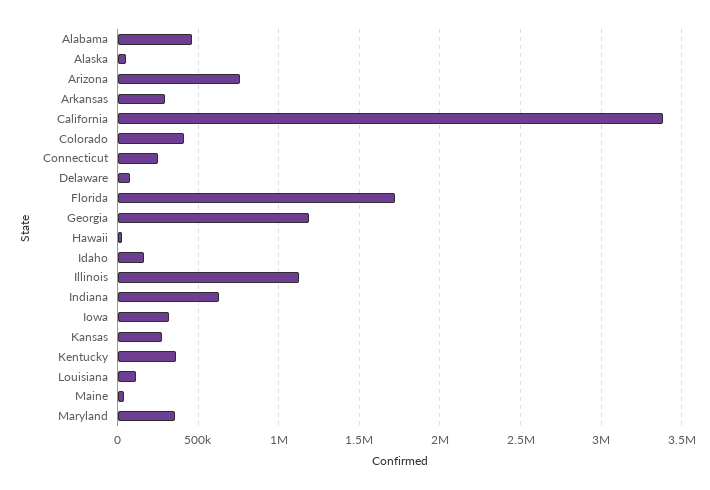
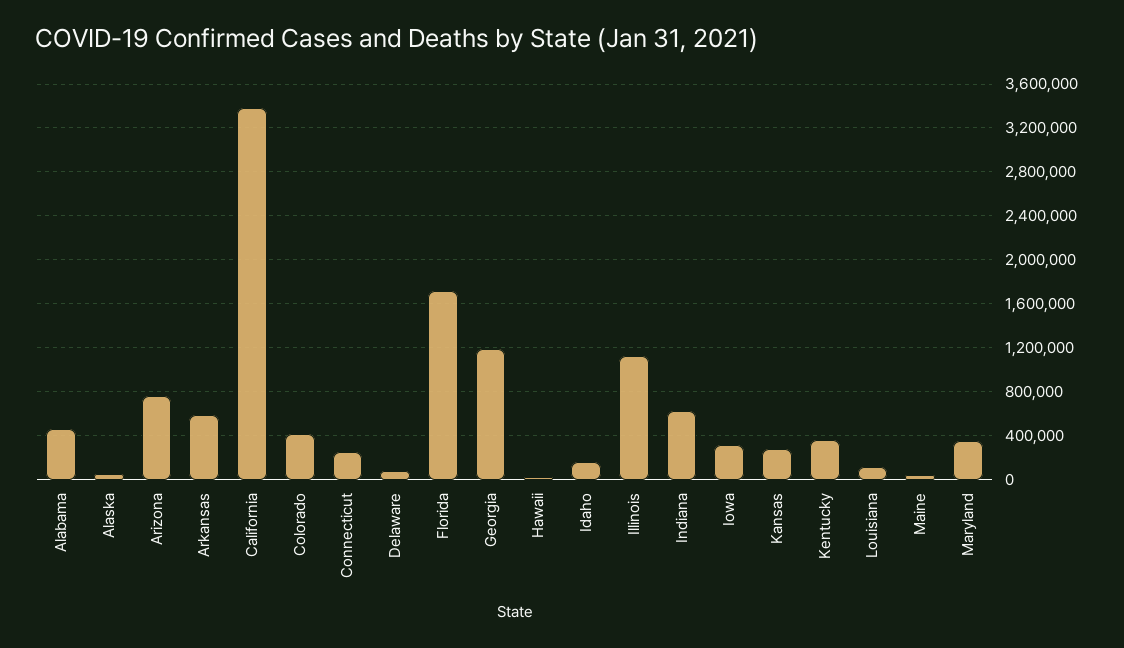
Arkansas: 300000 -> 600000

